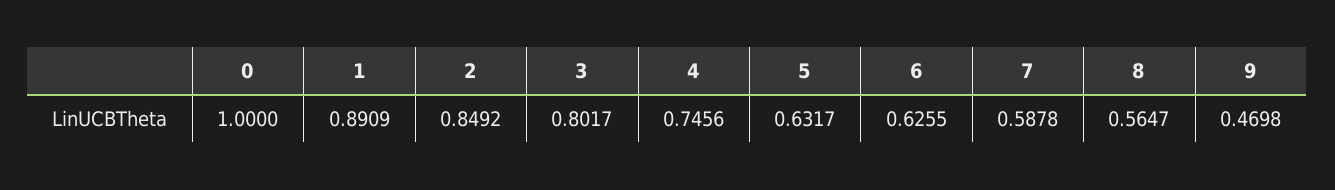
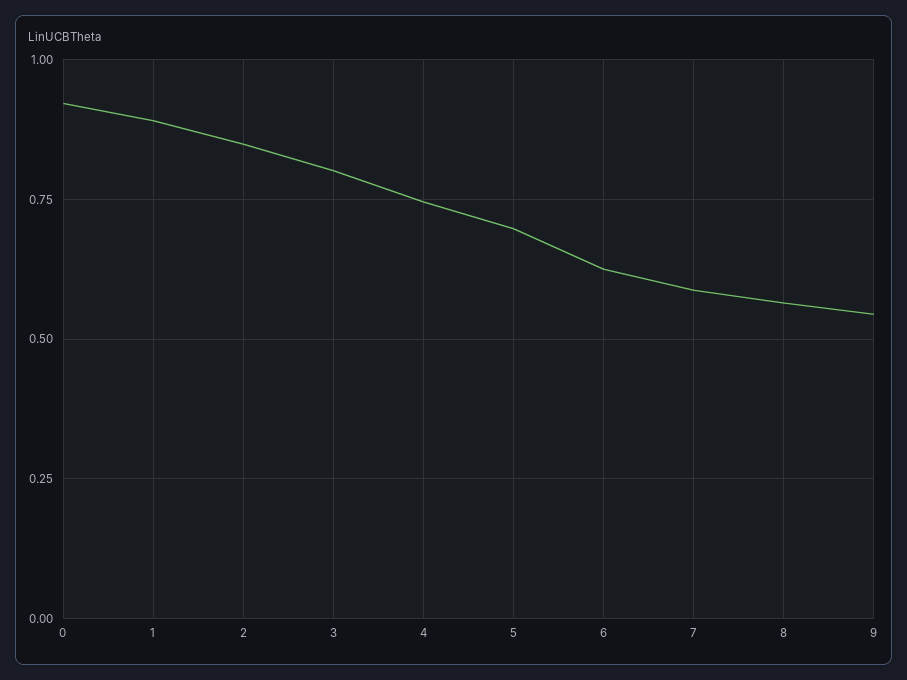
0: 1 -> 0.925
5: 0.6317 -> 0.7
9: 0.4698 -> 0.55

